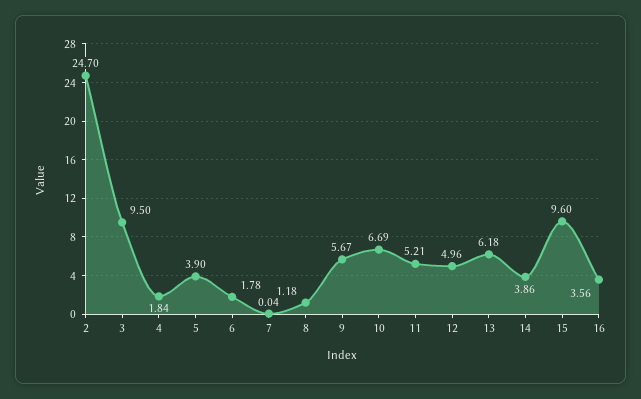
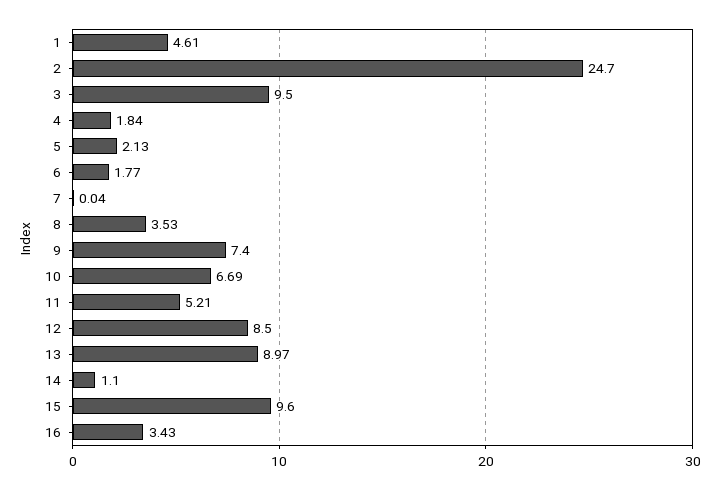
5: 3.9 -> 2.13
6: 1.78 -> 1.77
8: 1.18 -> 3.53
9: 5.67 -> 7.4
12: 4.96 -> 8.5
13: 6.18 -> 8.97
14: 3.86 -> 1.1
16: 3.56 -> 3.43
1: none -> 4.61

